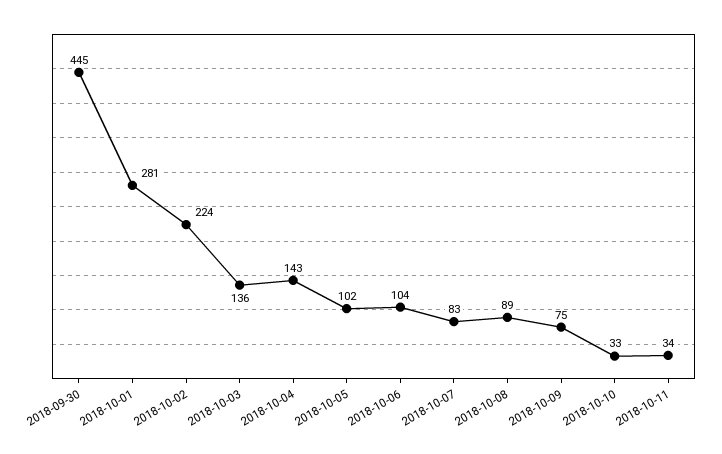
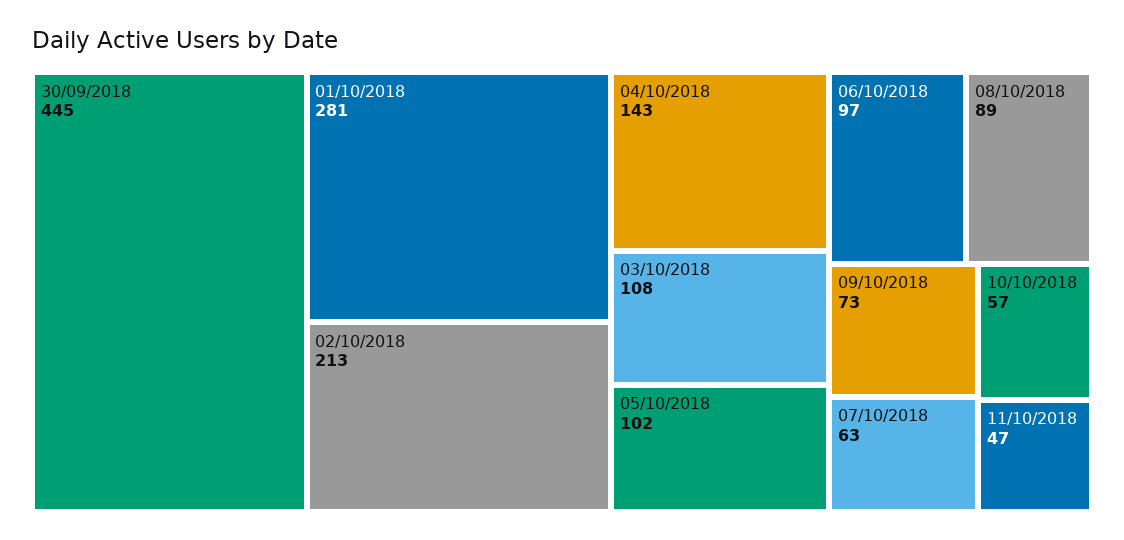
2018-10-02: 224 -> 213
2018-10-03: 136 -> 108
2018-10-06: 104 -> 97
2018-10-07: 83 -> 63
2018-10-09: 75 -> 73
2018-10-10: 33 -> 57
2018-10-11: 34 -> 47

